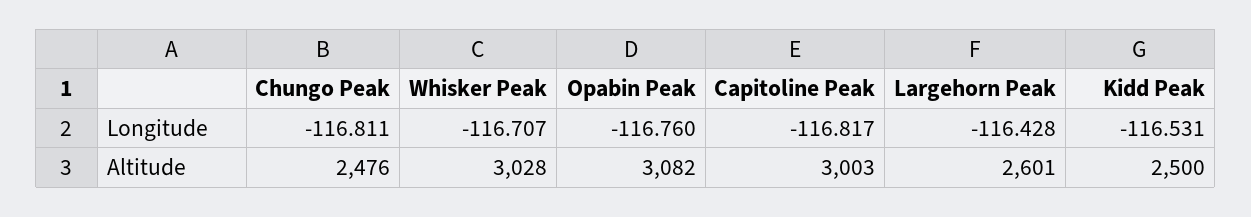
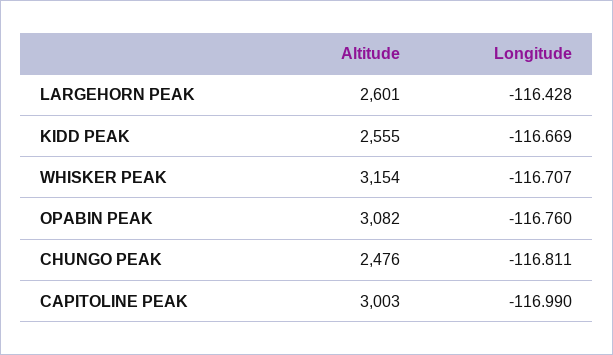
Capitoline Peak, Longitude: -116.817 -> -116.99
Kidd Peak, Longitude: -116.531 -> -116.669
Whisker Peak, Altitude: 3028 -> 3154
Kidd Peak, Altitude: 2500 -> 2555

